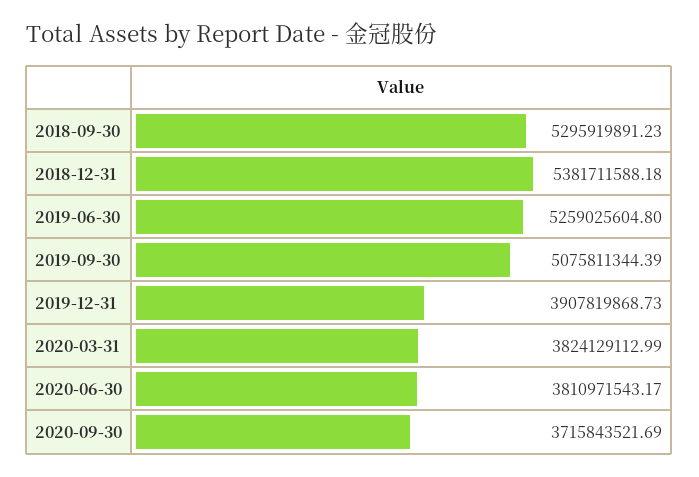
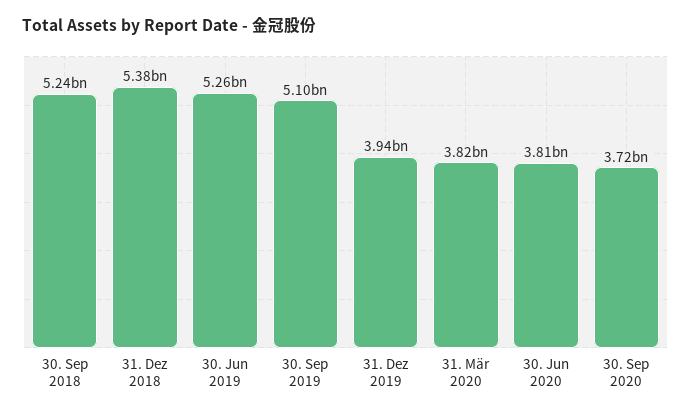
2018-09-30: 5295919891.23 -> 5240000000
2019-09-30: 5075811344.39 -> 5100000000
2019-12-31: 3907819868.73 -> 3940000000

